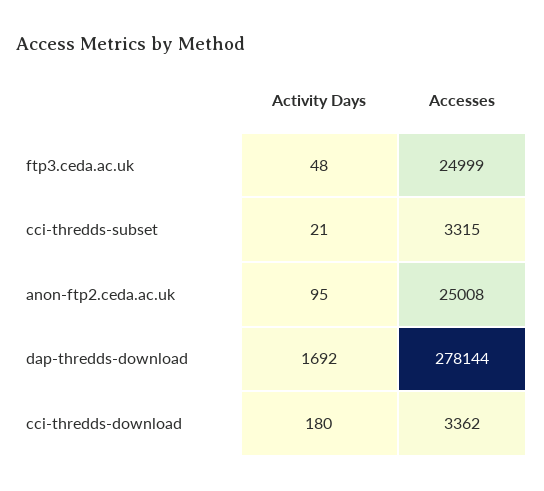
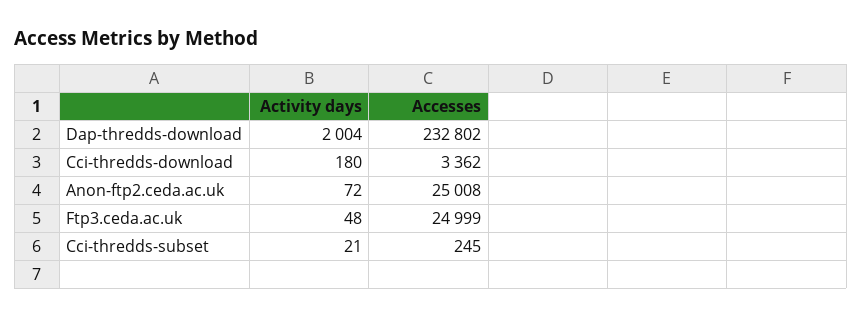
Accesses, cci-thredds-subset: 3315 -> 245
Activity Days, anon-ftp2.ceda.ac.uk: 95 -> 72
Activity Days, dap-thredds-download: 1692 -> 2004
Accesses, dap-thredds-download: 278144 -> 232802

